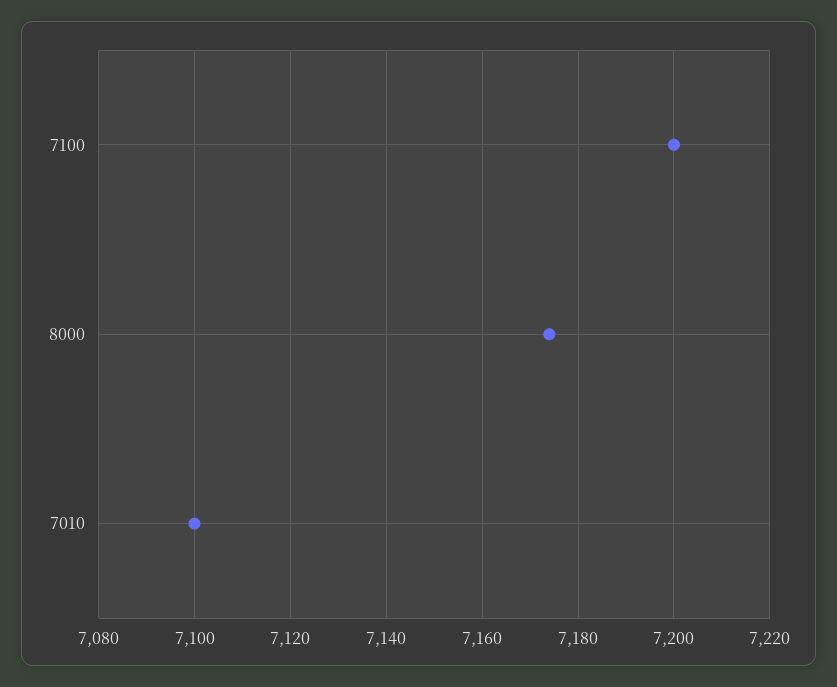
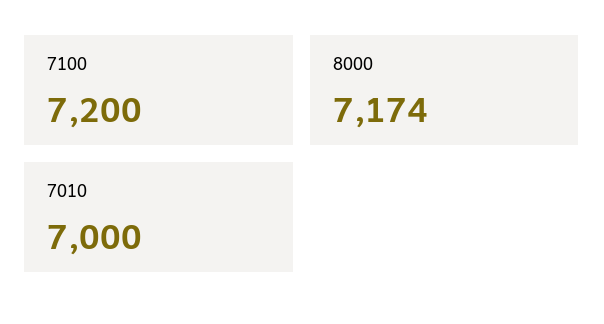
7010: 7100 -> 7000

